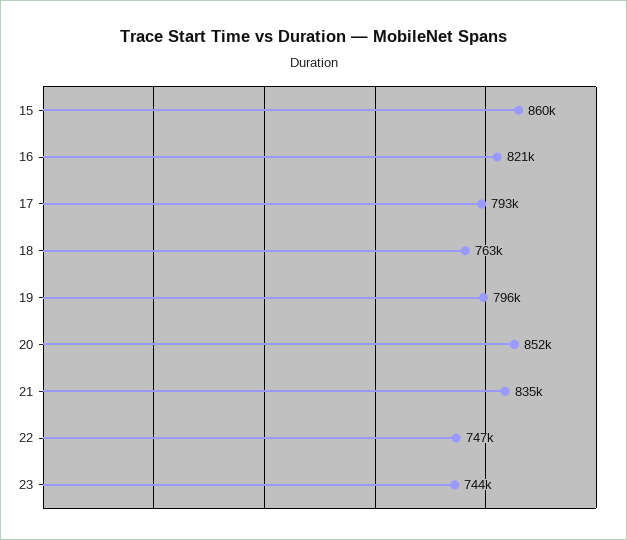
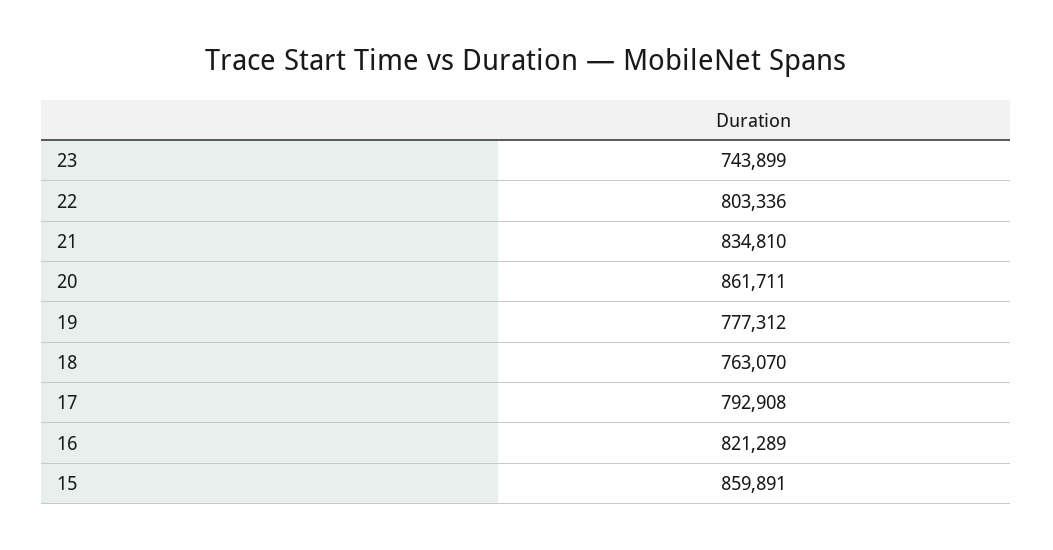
19: 796000 -> 777312
20: 852000 -> 861711
22: 747000 -> 803336

